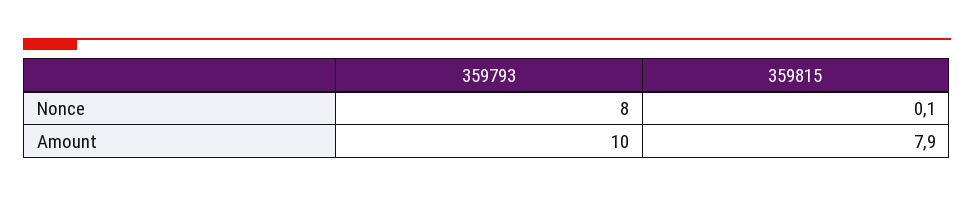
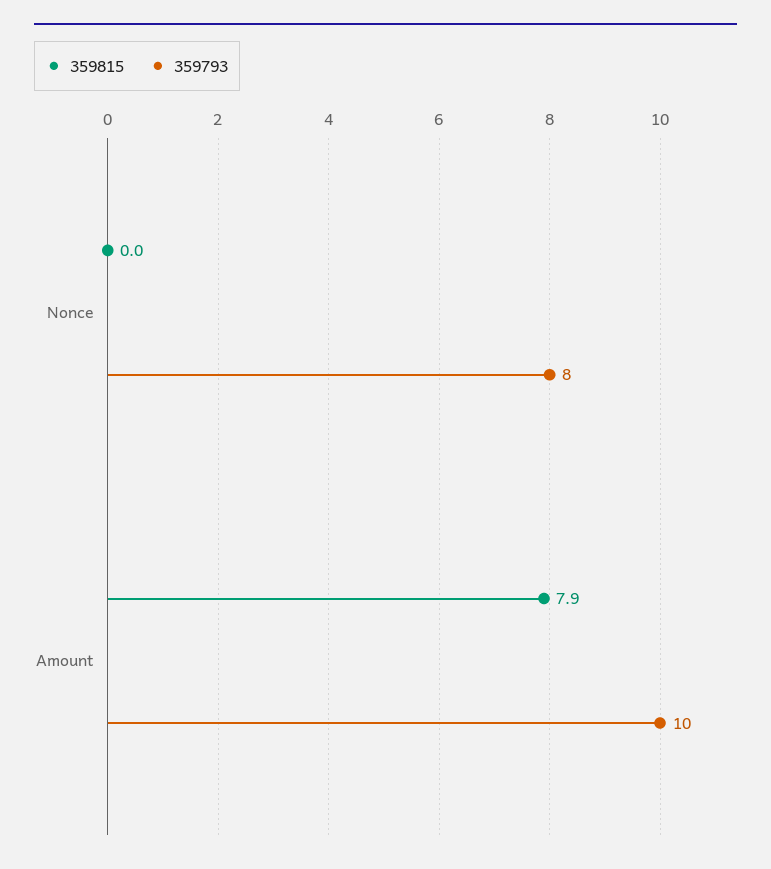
359815, Nonce: 0.1 -> 0

